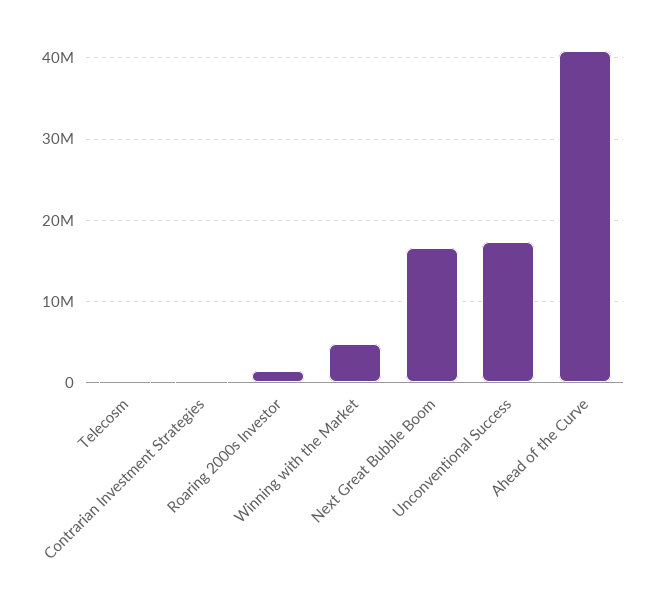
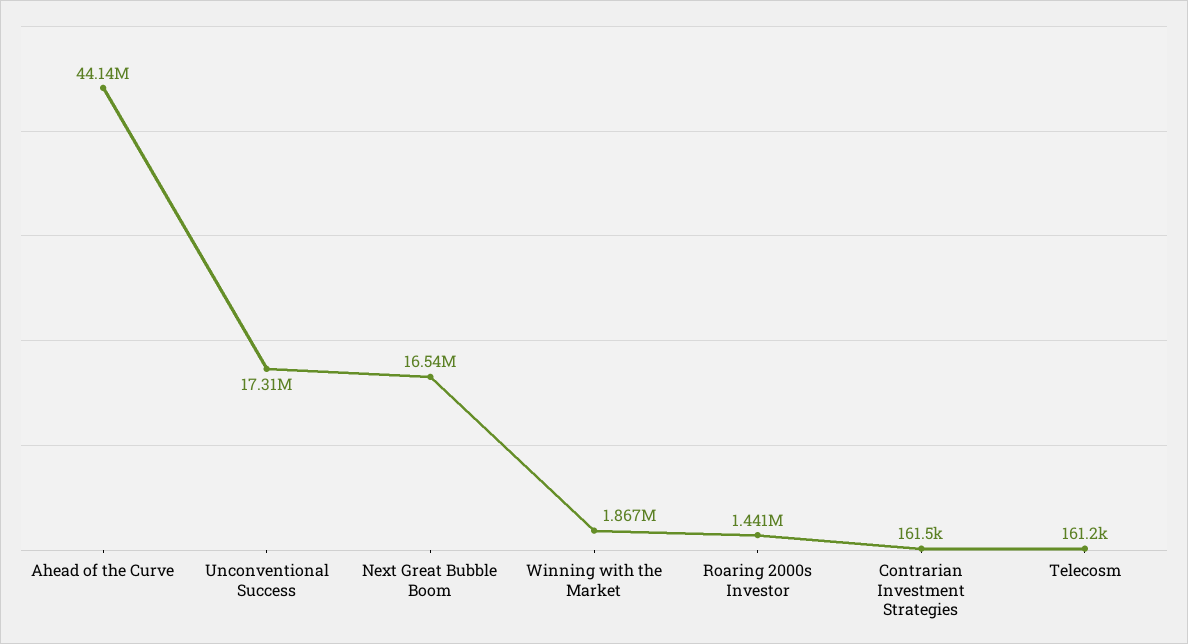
Winning with the Market: 5000000 -> 1867000
Ahead of the Curve: 41000000 -> 44140000

